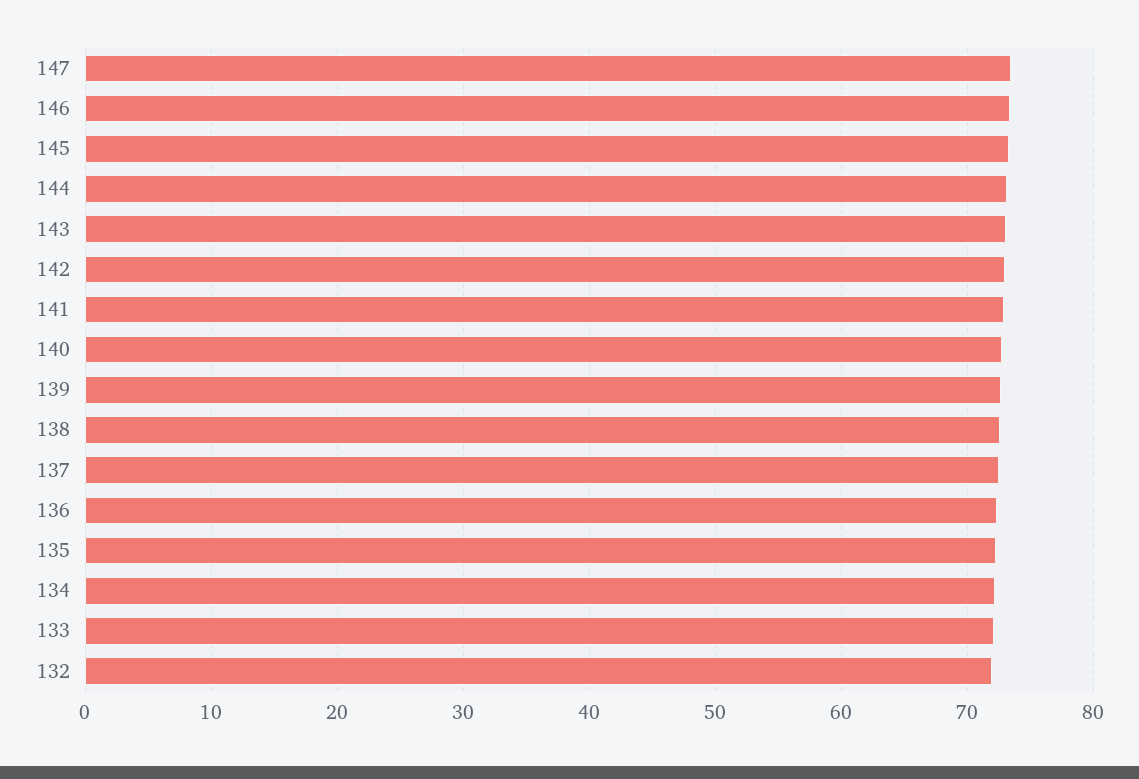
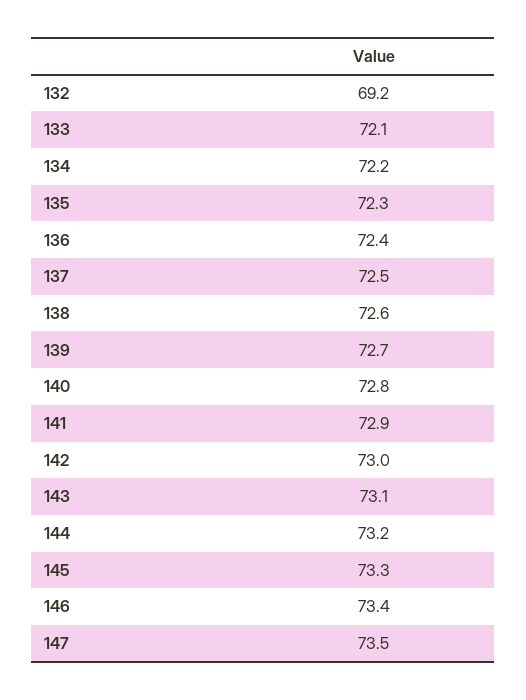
132: 72 -> 69.2

